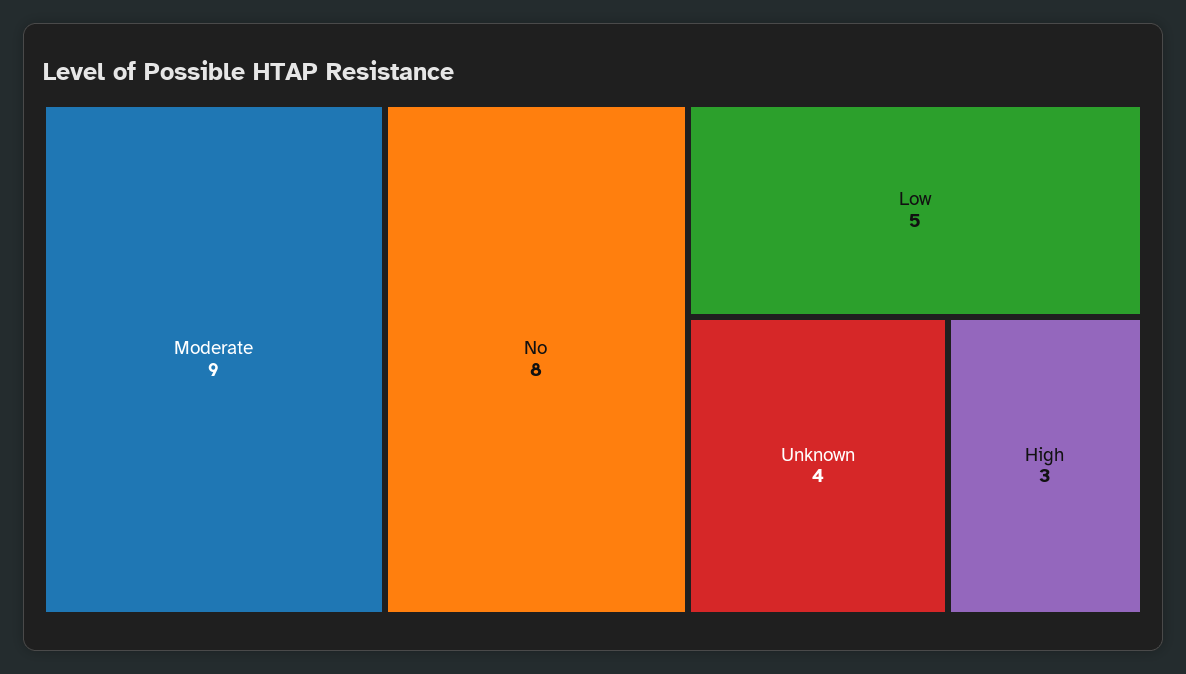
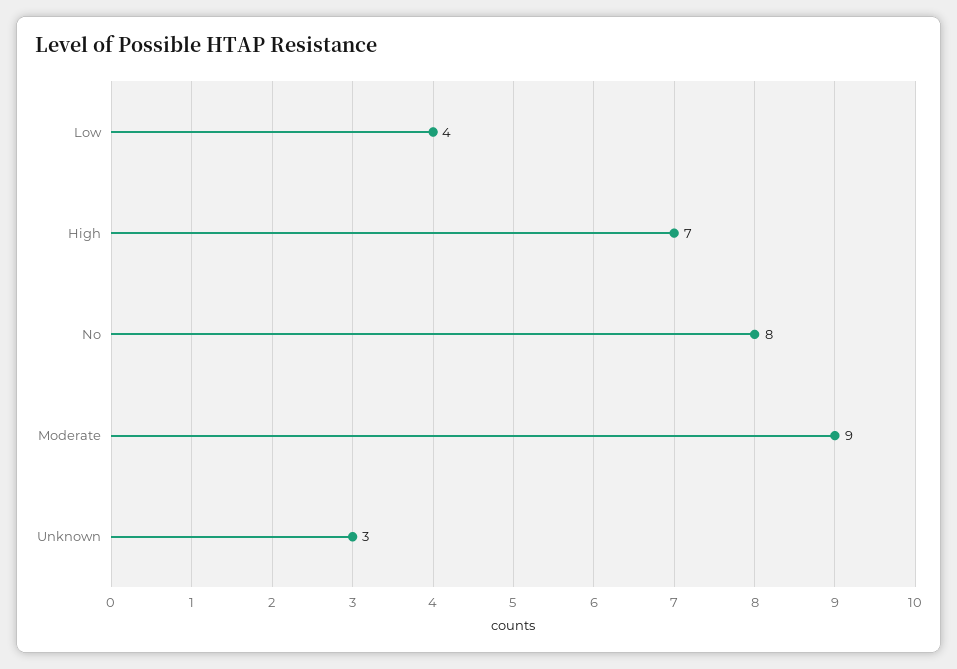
Low: 5 -> 4
Unknown: 4 -> 3
High: 3 -> 7

